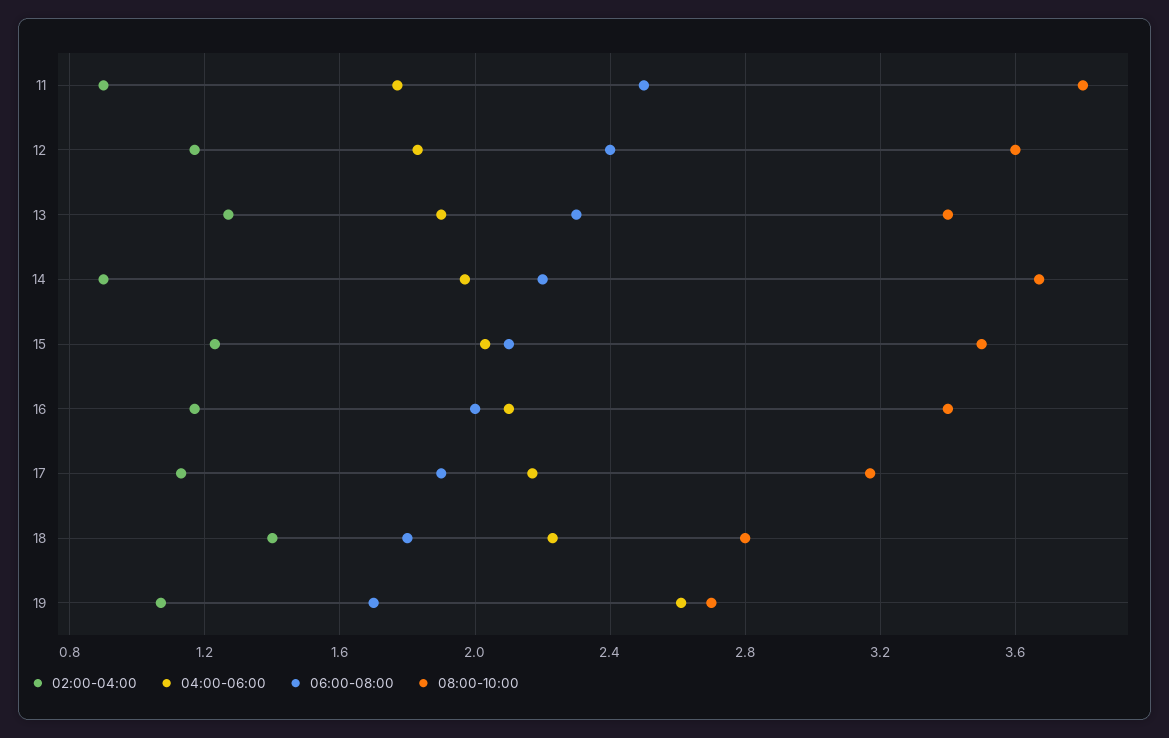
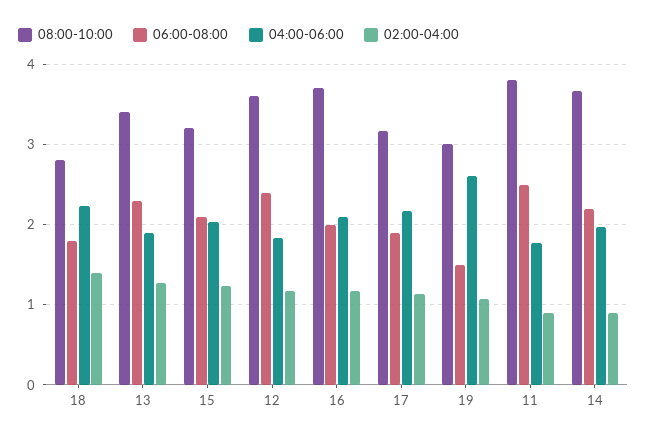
08:00-10:00, 15: 3.5 -> 3.2
08:00-10:00, 16: 3.4 -> 3.7
06:00-08:00, 19: 1.7 -> 1.5
08:00-10:00, 19: 2.7 -> 3

